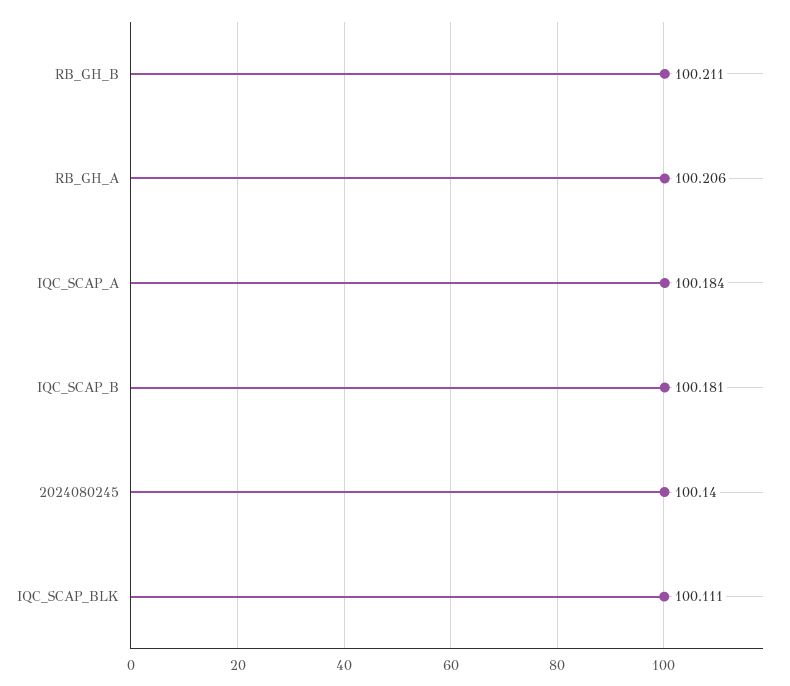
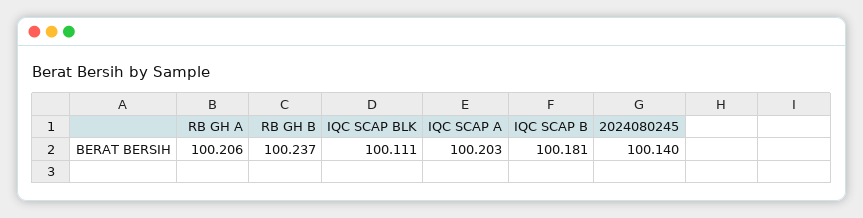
RB_GH_B: 100.211 -> 100.237
IQC_SCAP_A: 100.184 -> 100.203

